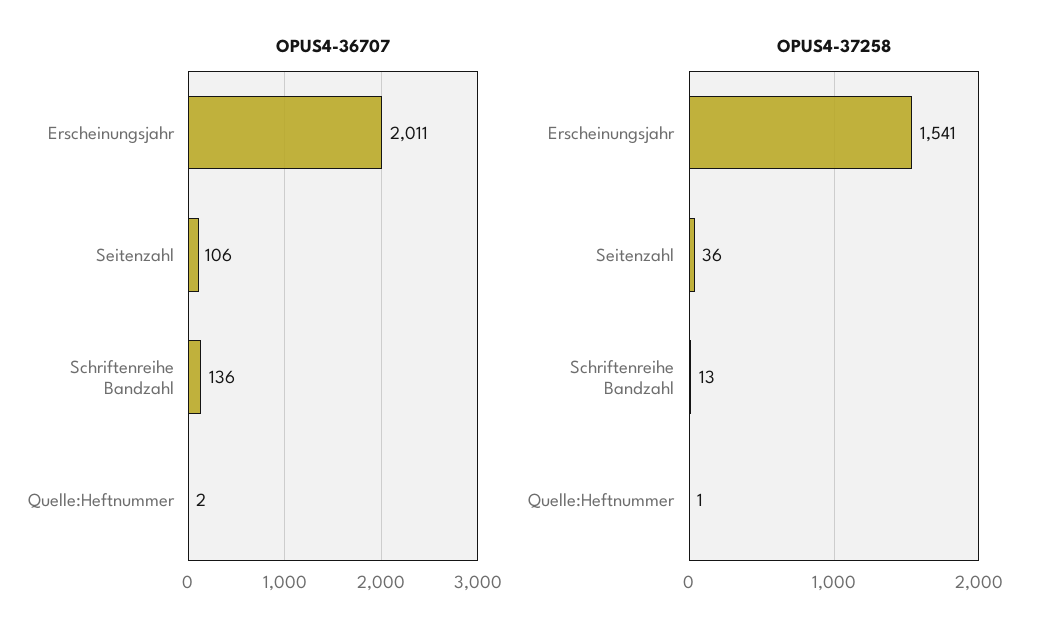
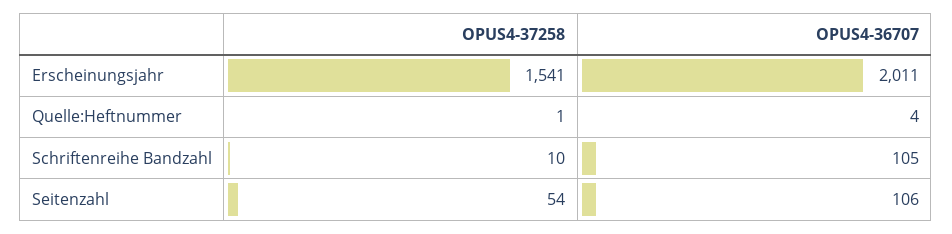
OPUS4-36707, Schriftenreihe Bandzahl: 136 -> 105
OPUS4-36707, Quelle:Heftnummer: 2 -> 4
OPUS4-37258, Seitenzahl: 36 -> 54
OPUS4-37258, Schriftenreihe Bandzahl: 13 -> 10

